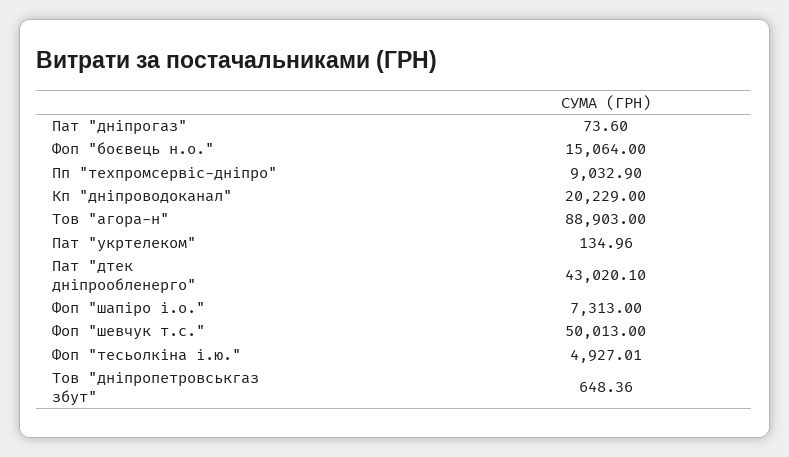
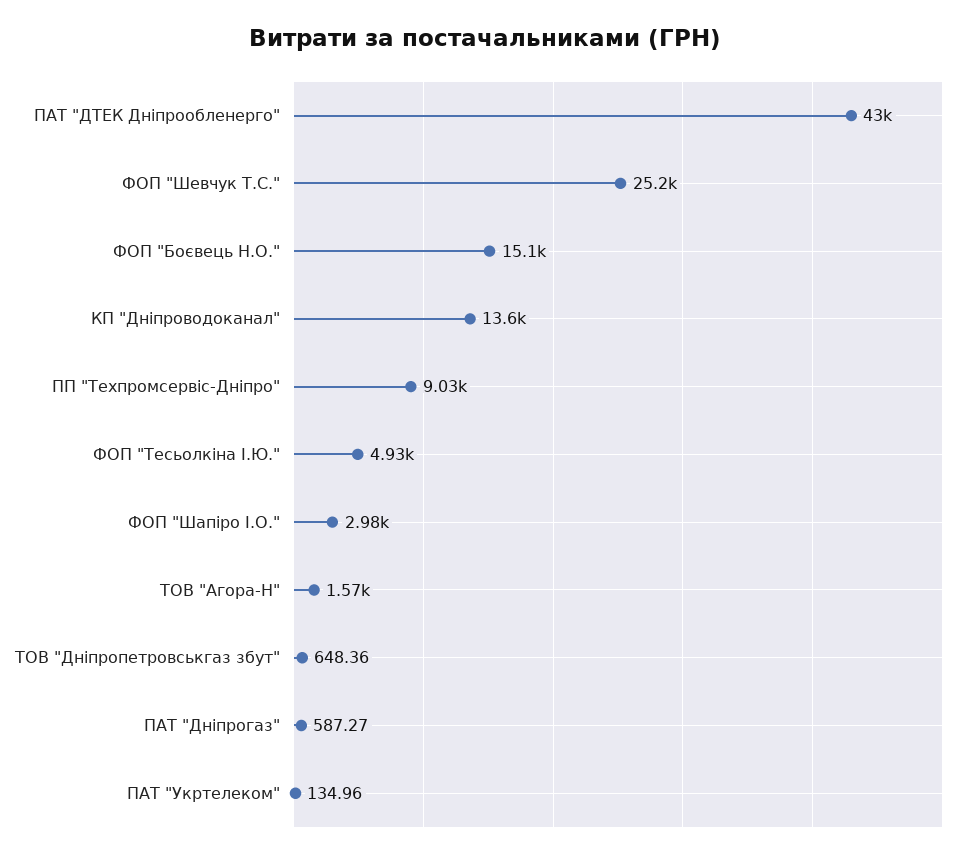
Пат "дніпрогаз": 73.6 -> 587.27
Кп "дніпроводоканал": 20229 -> 13600
Тов "агора-н": 88903 -> 1570
Фоп "шапіро і.о.": 7313 -> 2980
Фоп "шевчук т.с.": 50013 -> 25200

